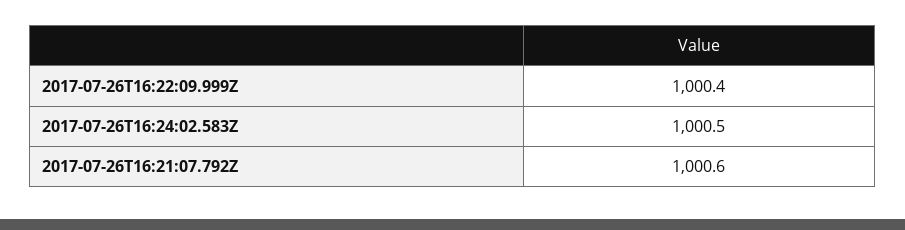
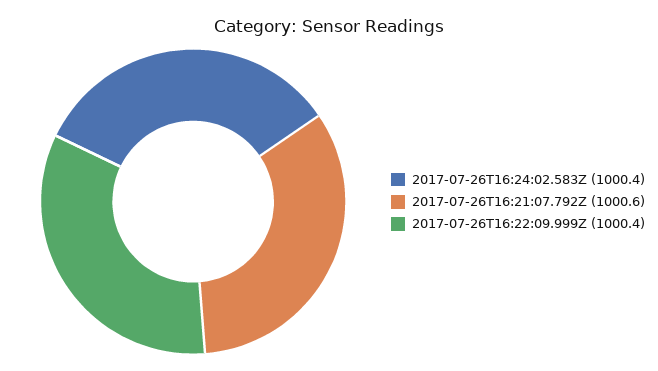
2017-07-26T16:24:02.583Z: 1000.5 -> 1000.4

